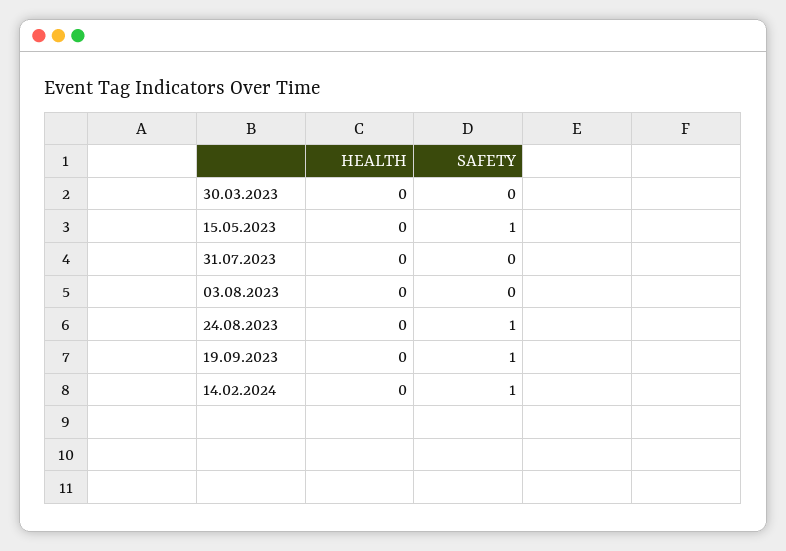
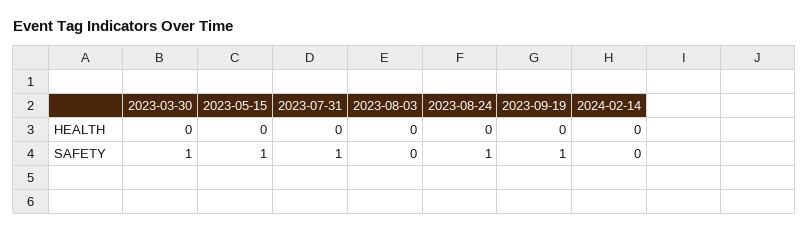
SAFETY, 30.03.2023: 0 -> 1
SAFETY, 31.07.2023: 0 -> 1
SAFETY, 14.02.2024: 1 -> 0

